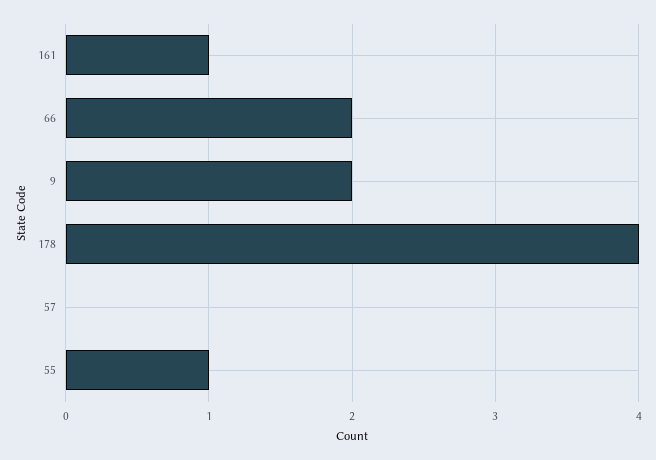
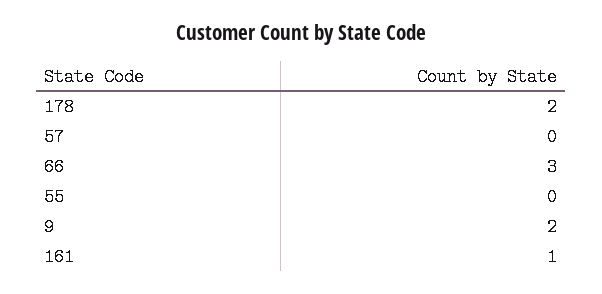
66: 2 -> 3
178: 4 -> 2
55: 1 -> 0

